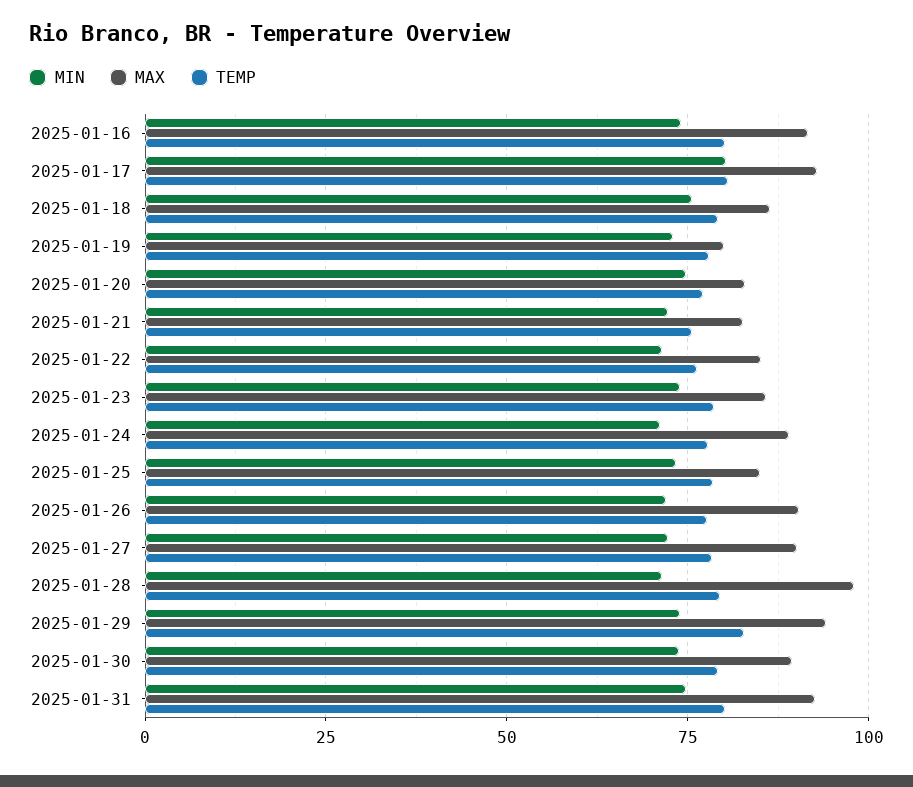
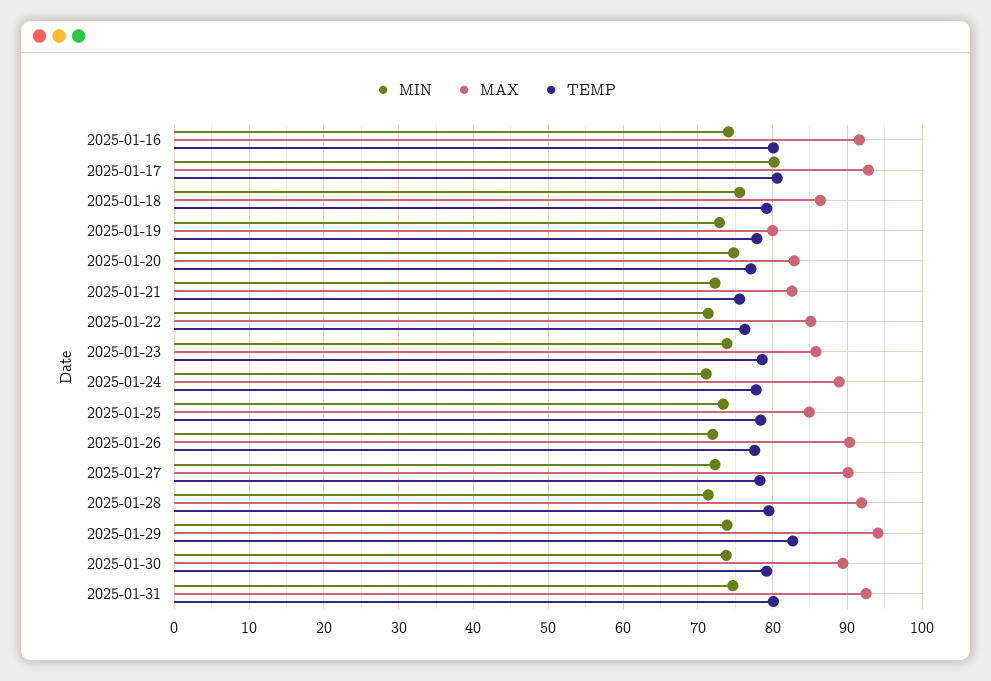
MAX, 2025-01-28: 97.5 -> 92

